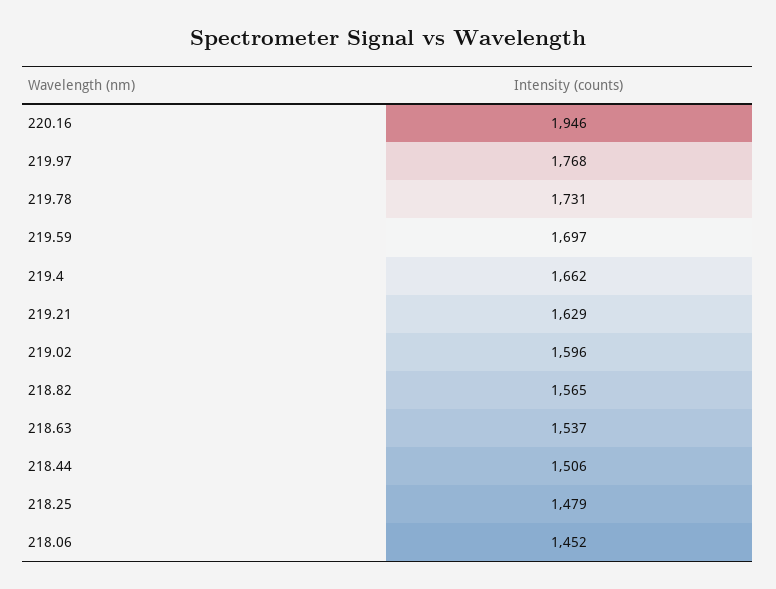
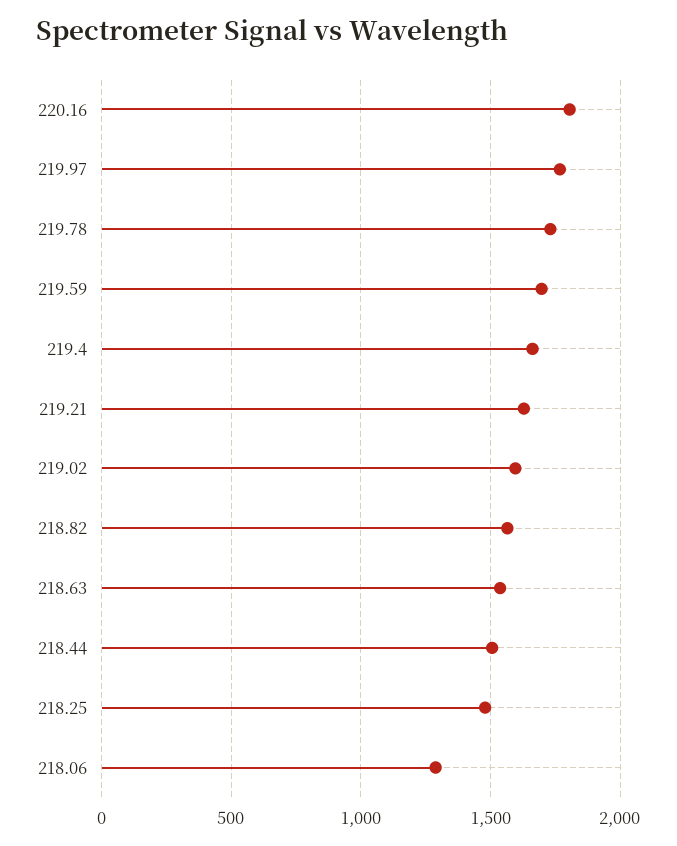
220.16: 1946 -> 1800
218.06: 1452 -> 1300

